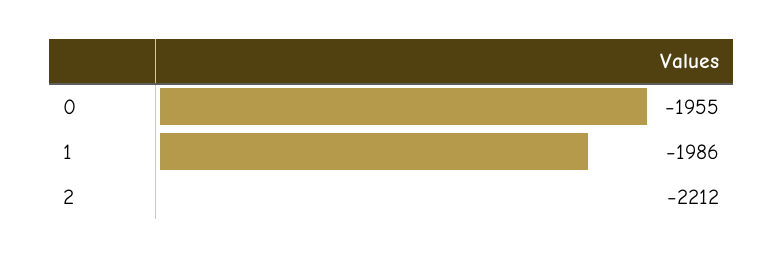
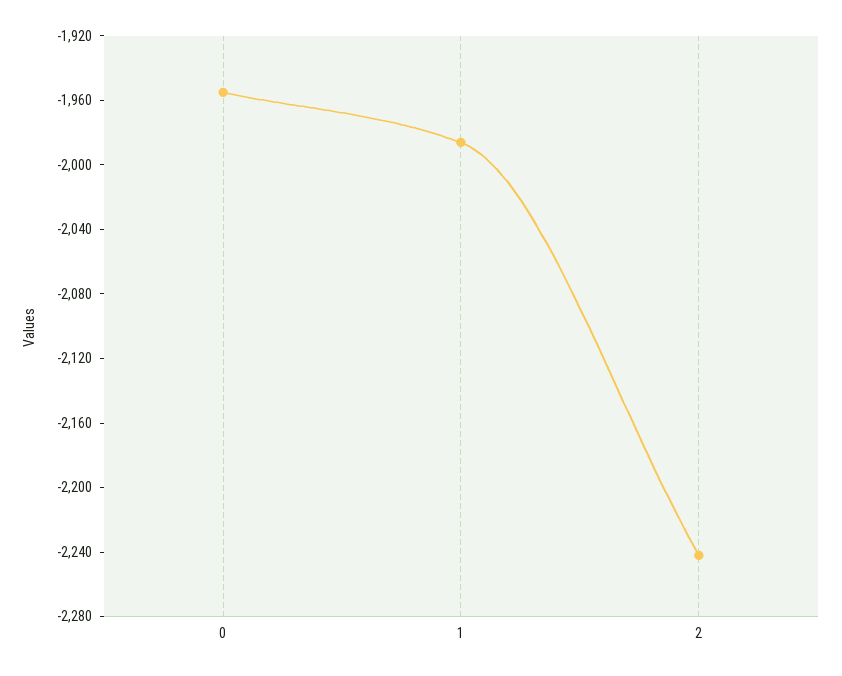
2: -2212 -> -2240

